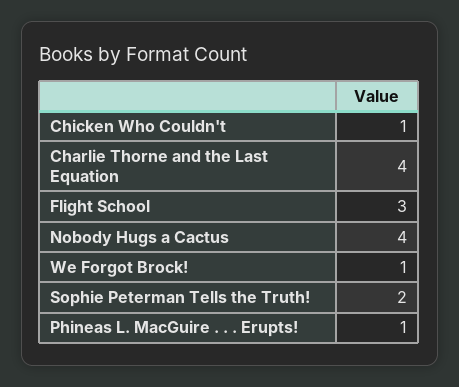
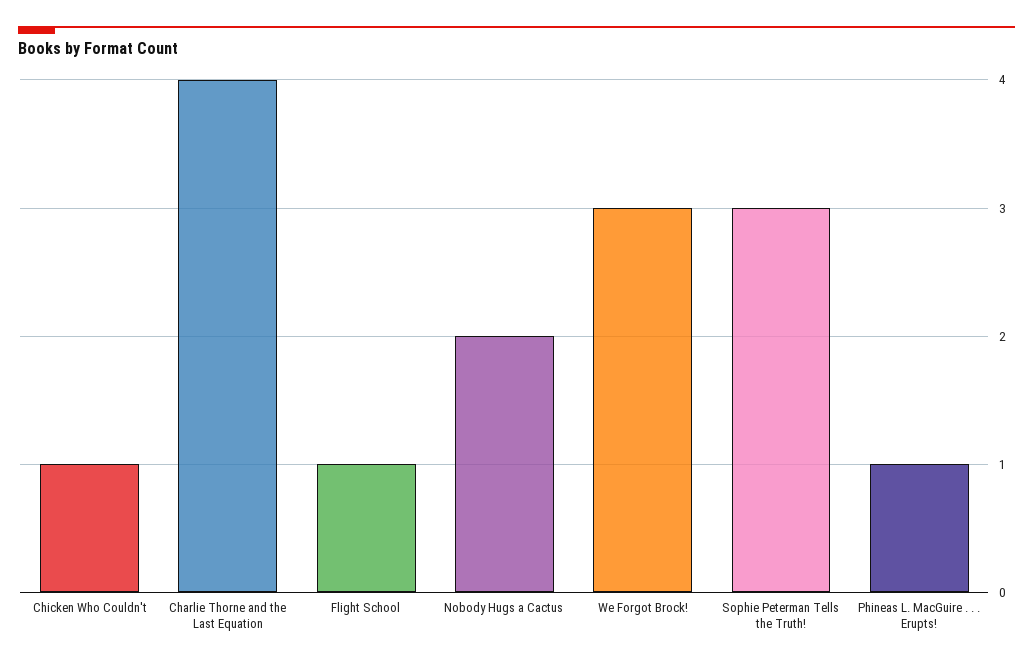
Flight School: 3 -> 1
Nobody Hugs a Cactus: 4 -> 2
We Forgot Brock!: 1 -> 3
Sophie Peterman Tells the Truth!: 2 -> 3

